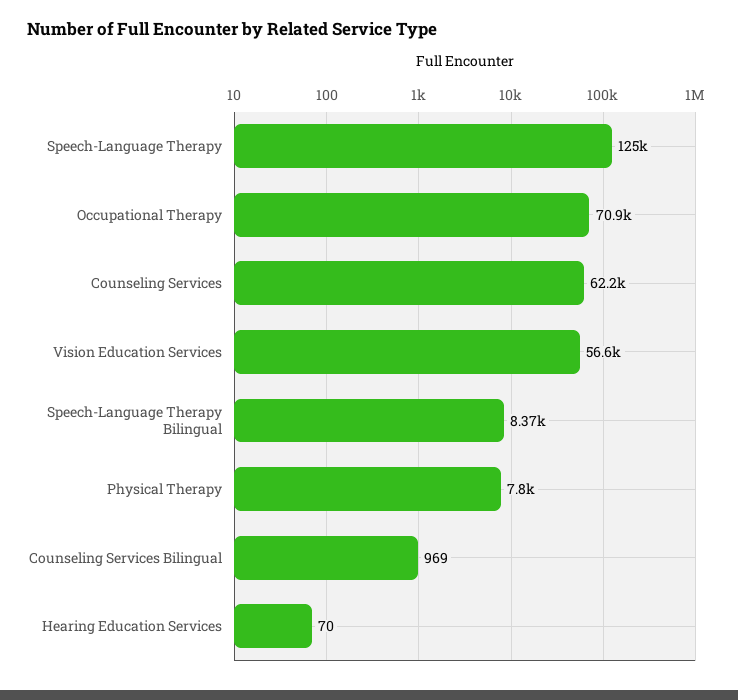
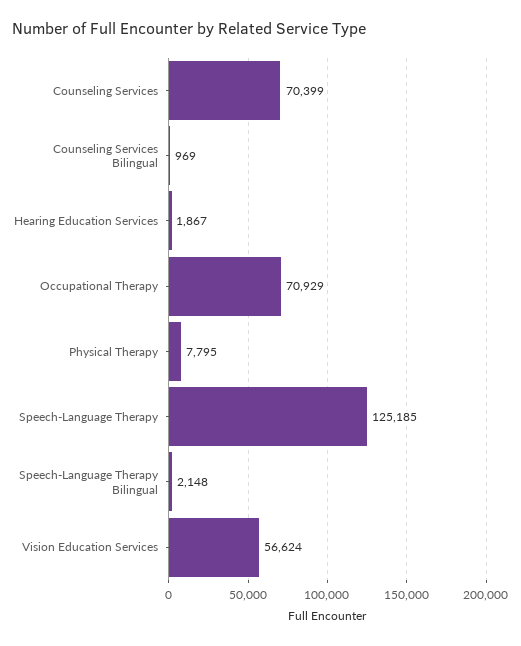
Counseling Services: 62200 -> 70399
Speech-Language Therapy Bilingual: 8370 -> 2148
Hearing Education Services: 70 -> 1867

